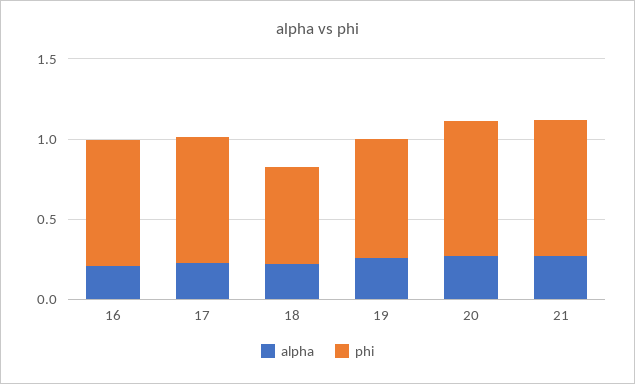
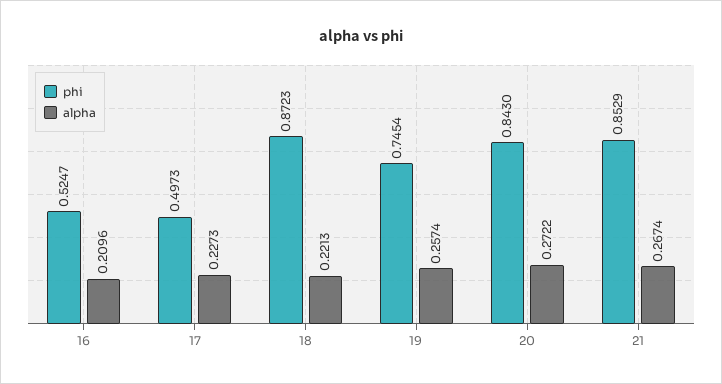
phi, 16: 0.8 -> 0.5247
phi, 17: 0.8 -> 0.4973
phi, 18: 0.6 -> 0.8723

